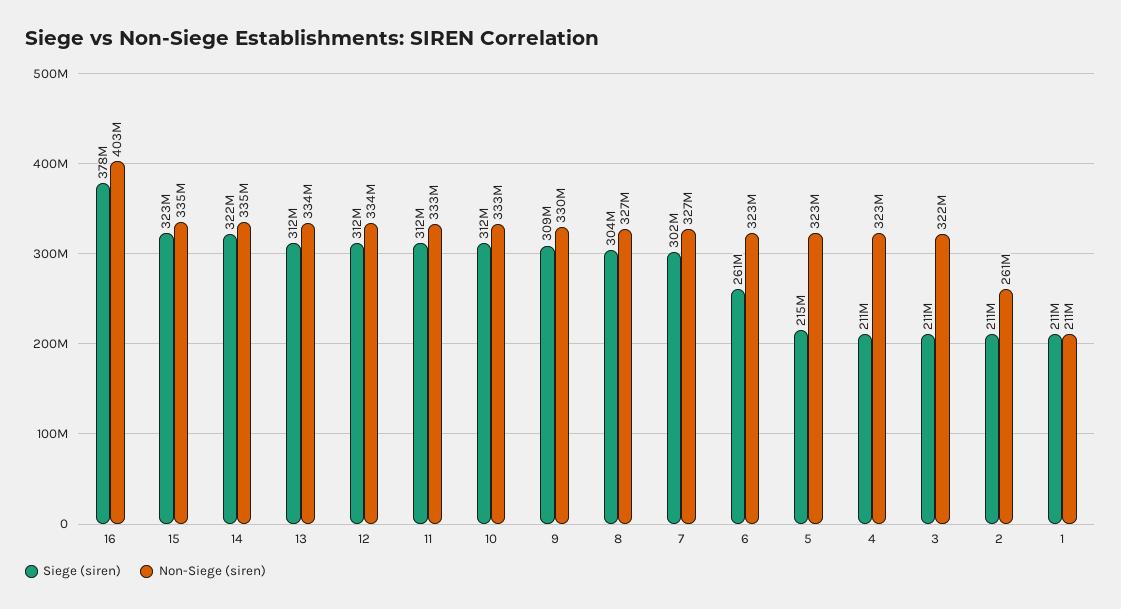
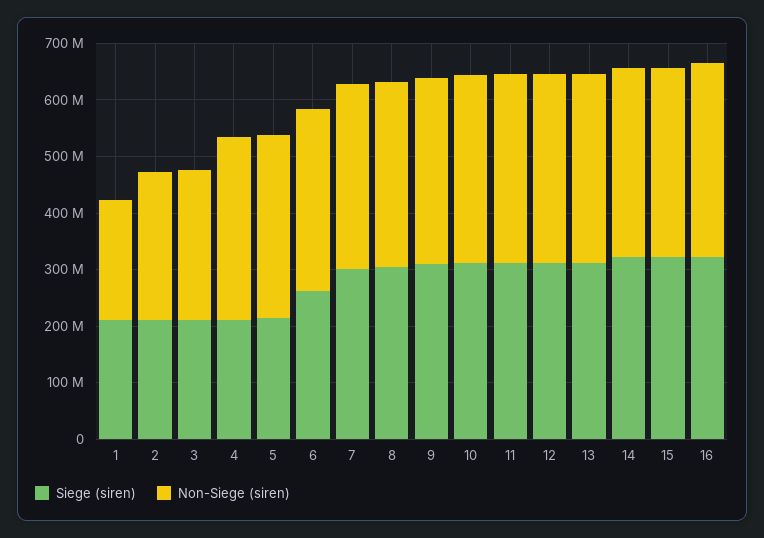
Siege (siren), 16: 378000000 -> 320000000
Non-Siege (siren), 16: 403000000 -> 340000000
Non-Siege (siren), 3: 322000000 -> 260000000

